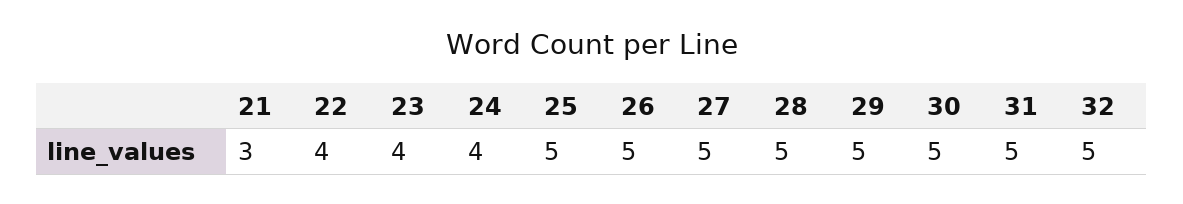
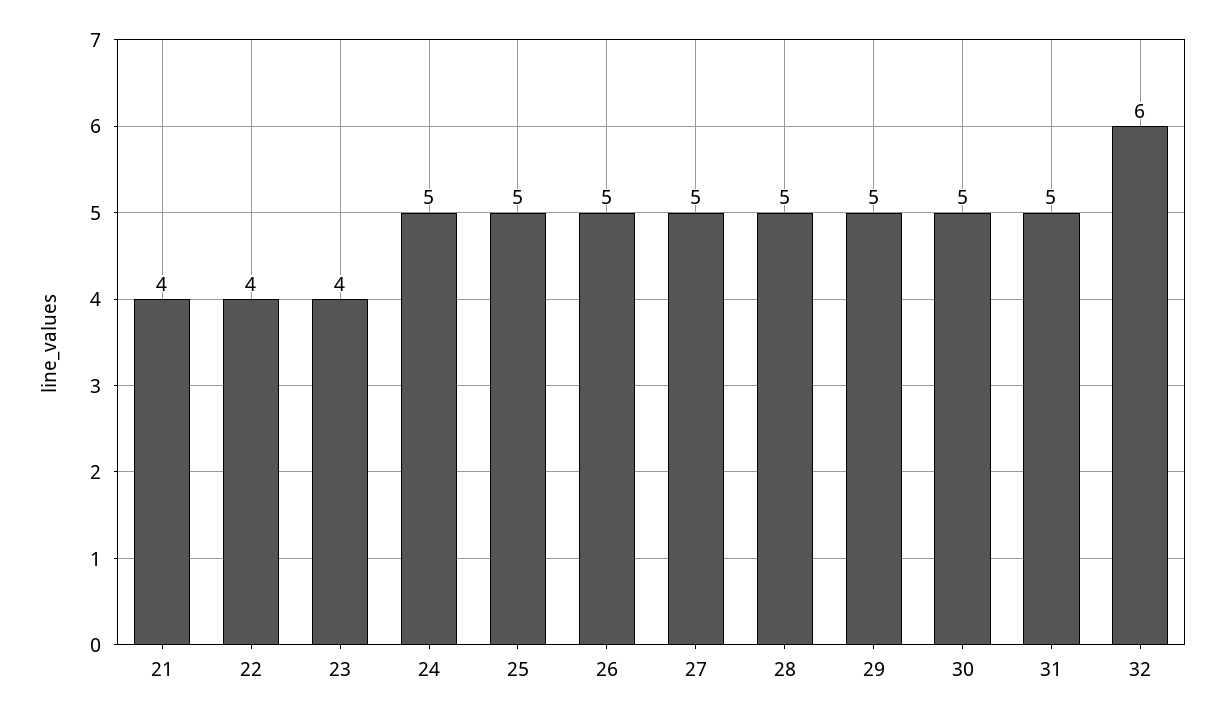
21: 3 -> 4
24: 4 -> 5
32: 5 -> 6

